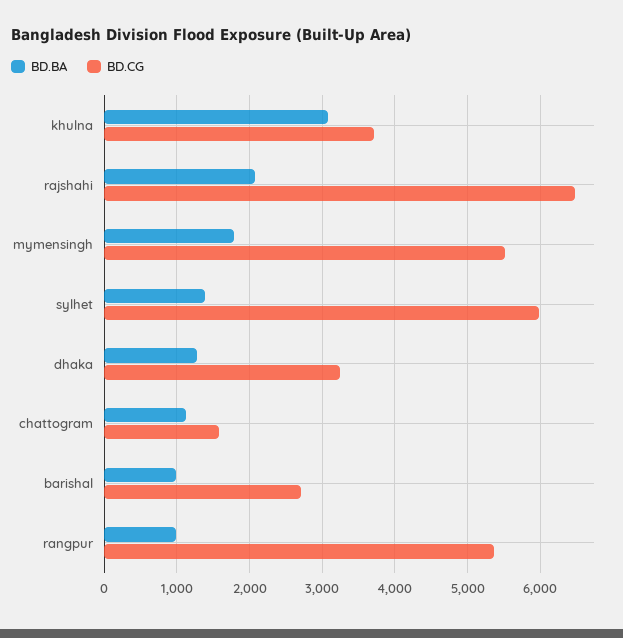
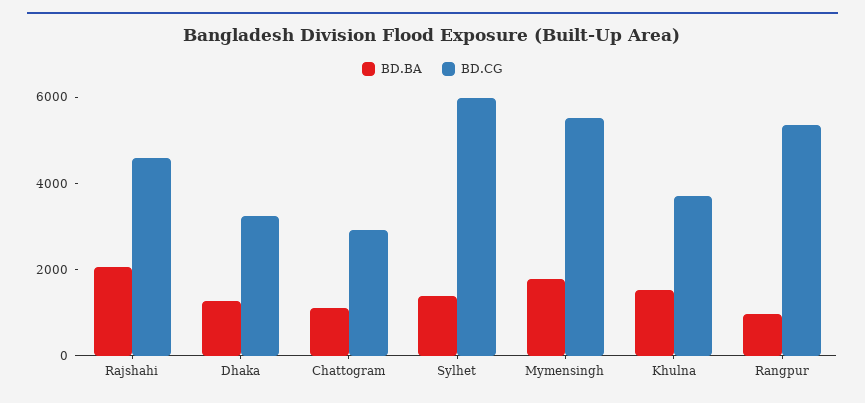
BD.BA, khulna: 3100 -> 1500
BD.CG, rajshahi: 6500 -> 4500
BD.CG, chattogram: 1600 -> 3000
BD.BA, barishal: 1000 -> none
BD.CG, barishal: 2700 -> none

